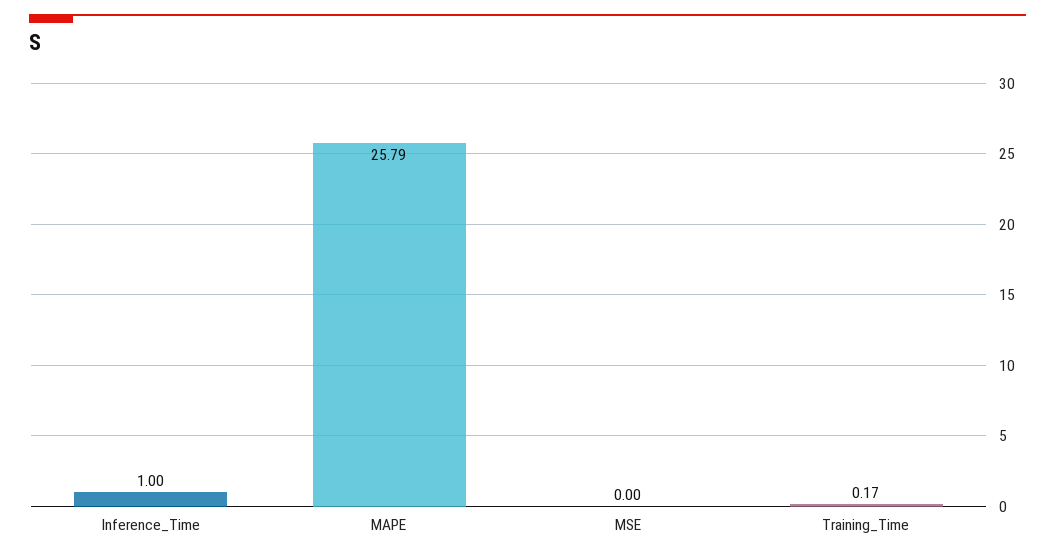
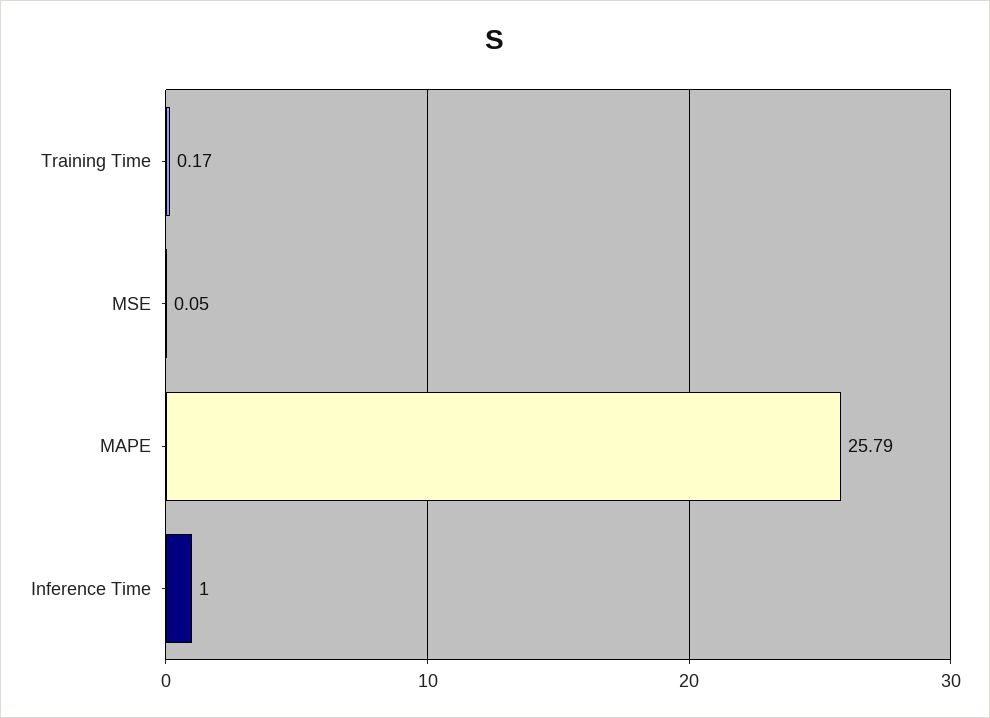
MSE: 0 -> 0.05

